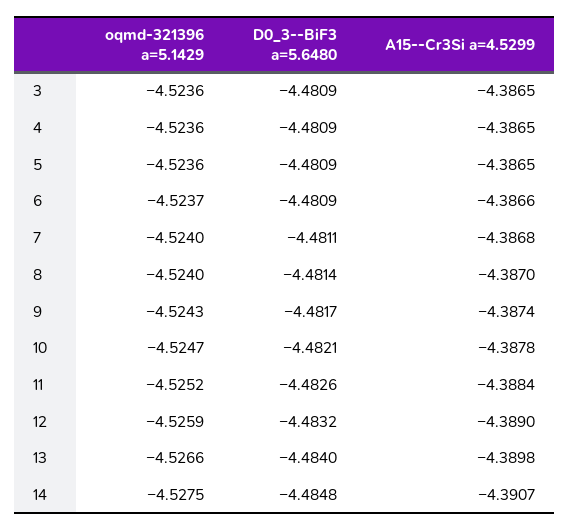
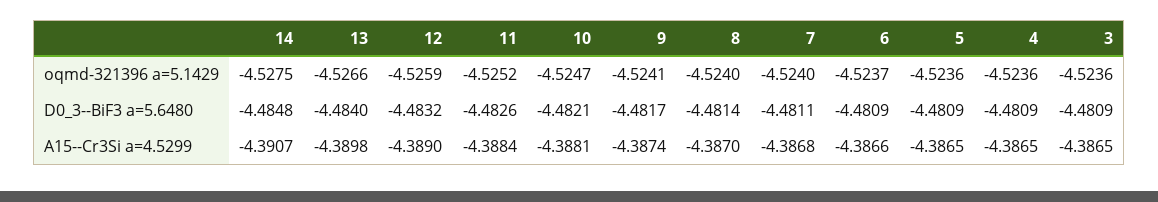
oqmd-321396 a=5.1429, 9: -4.5243 -> -4.5241
A15--Cr3Si a=4.5299, 10: -4.3878 -> -4.3881

